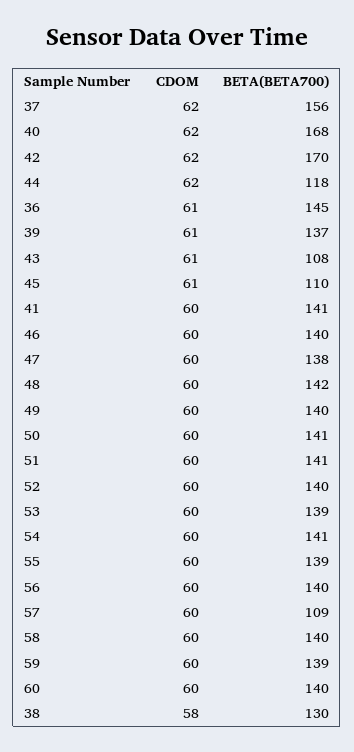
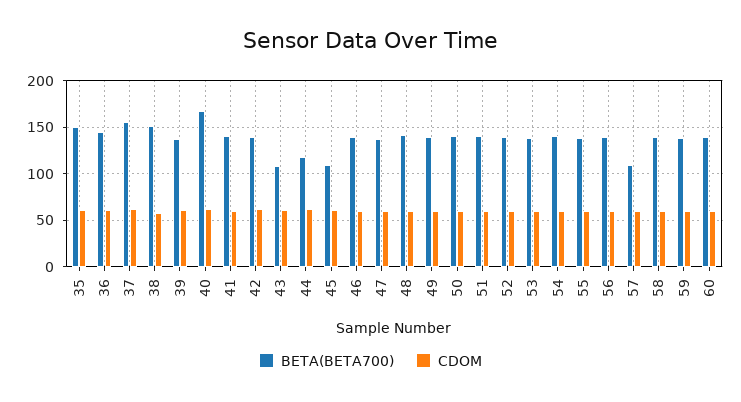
BETA(BETA700), 42: 170 -> 140
BETA(BETA700), 38: 130 -> 150
BETA(BETA700), 35: none -> 150
CDOM, 35: none -> 60

